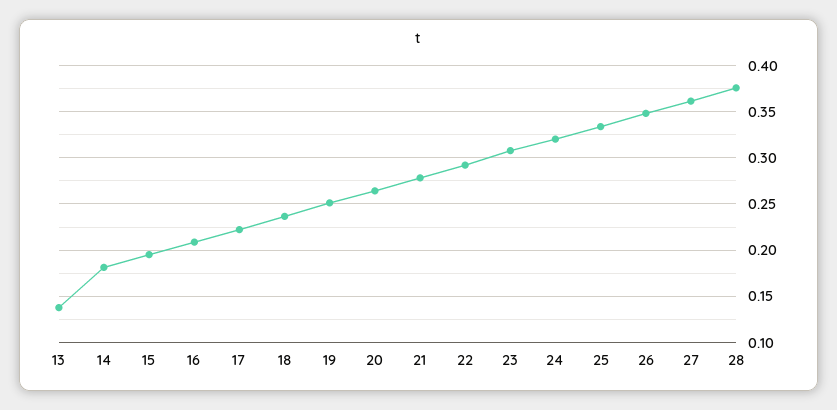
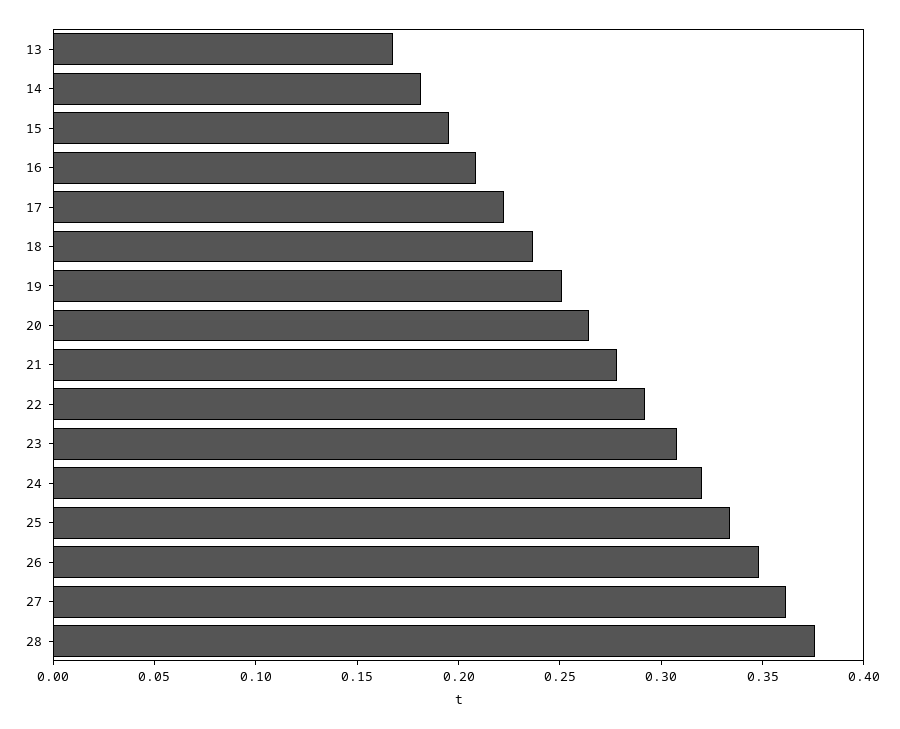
13: 0.14 -> 0.17

